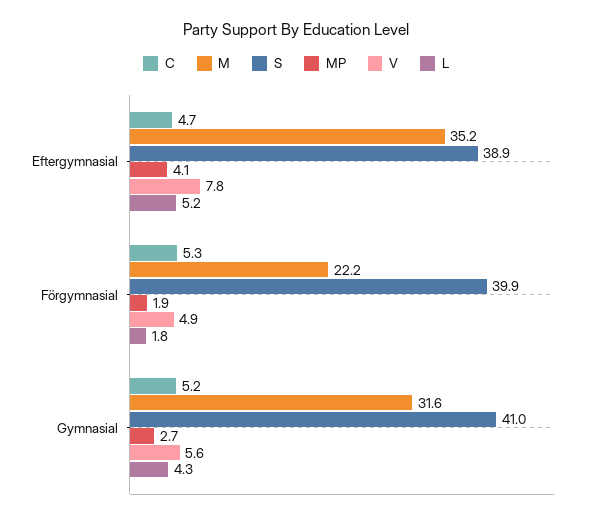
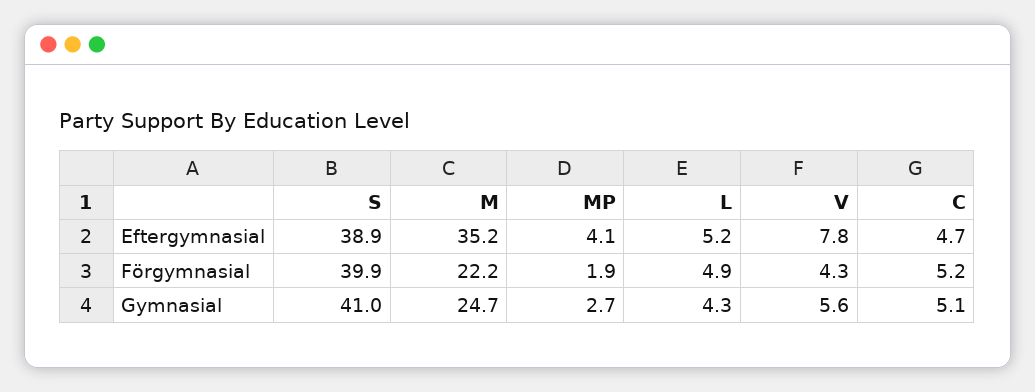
C, Förgymnasial: 5.3 -> 5.2
V, Förgymnasial: 4.9 -> 4.3
L, Förgymnasial: 1.8 -> 4.9
C, Gymnasial: 5.2 -> 5.1
M, Gymnasial: 31.6 -> 24.7

